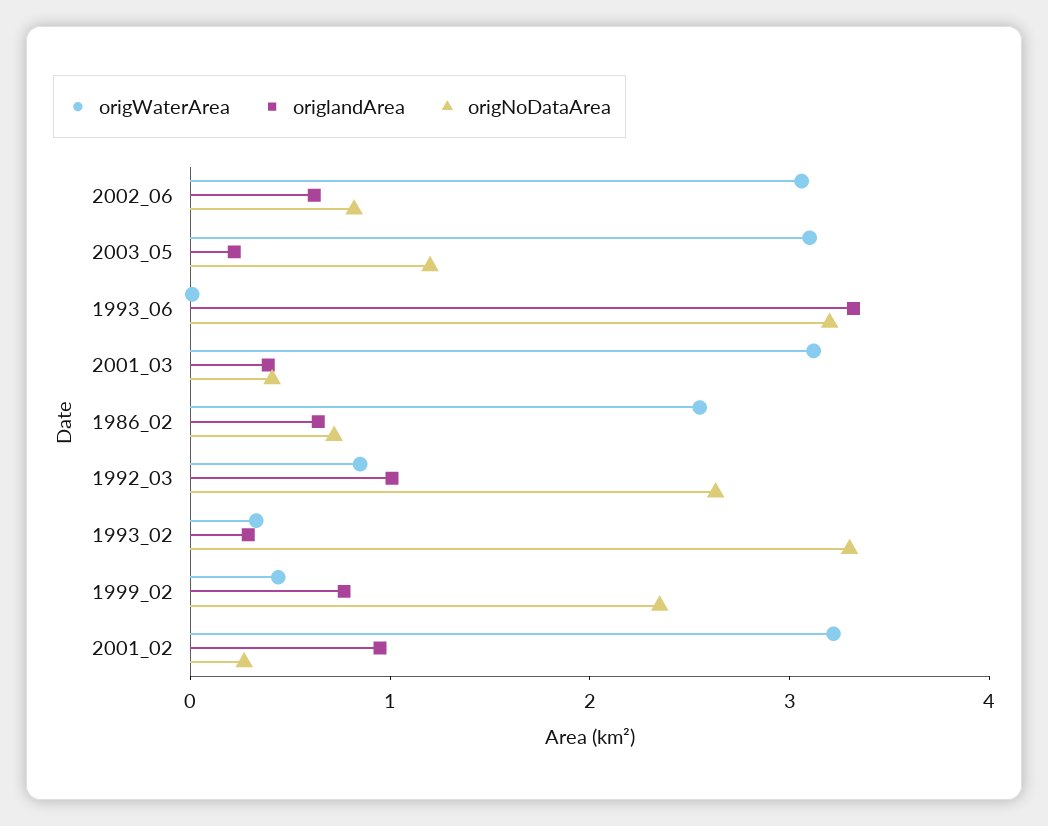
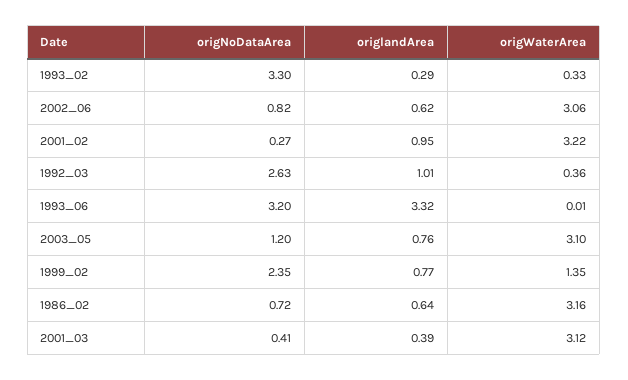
origlandArea, 2003_05: 0.2 -> 0.76
origWaterArea, 1986_02: 2.6 -> 3.16
origWaterArea, 1992_03: 0.8 -> 0.36
origWaterArea, 1999_02: 0.4 -> 1.35

